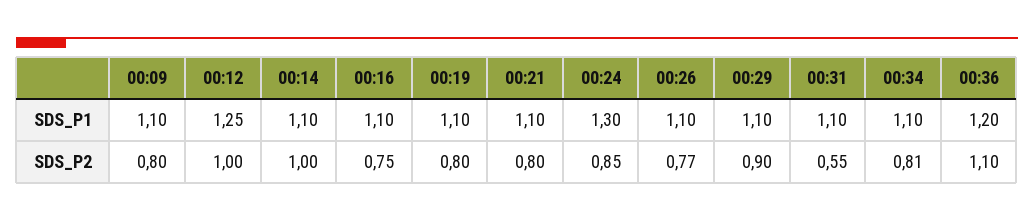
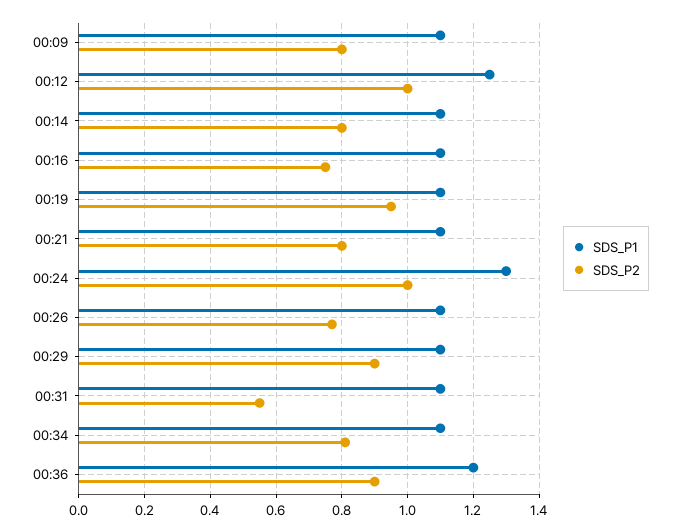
SDS_P2, 00:14: 1 -> 0.8
SDS_P2, 00:19: 0.8 -> 0.95
SDS_P2, 00:24: 0.85 -> 1
SDS_P2, 00:36: 1.1 -> 0.9

